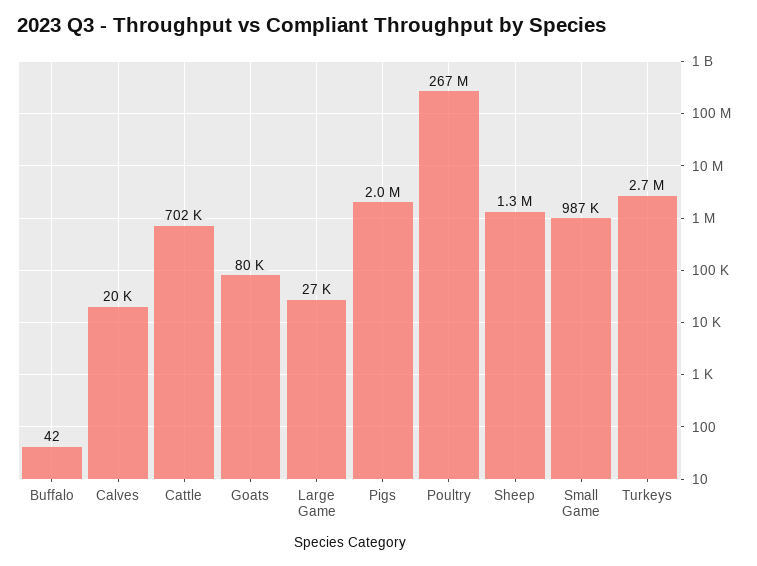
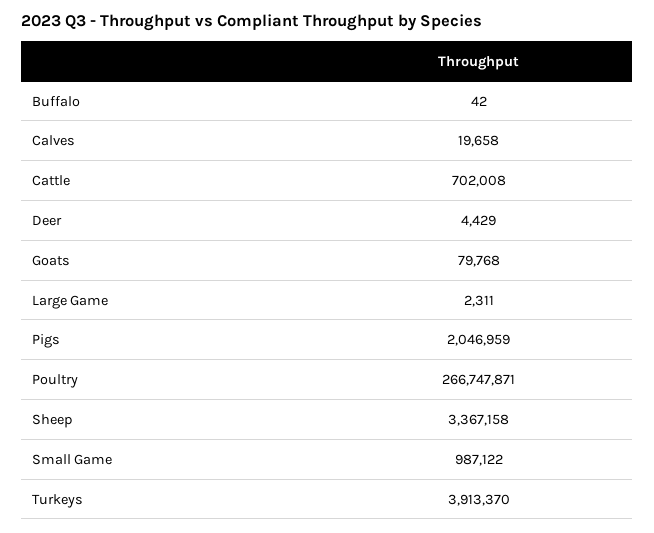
Large Game: 27000 -> 2311
Sheep: 1300000 -> 3367158
Turkeys: 2700000 -> 3913370
Deer: none -> 4429

